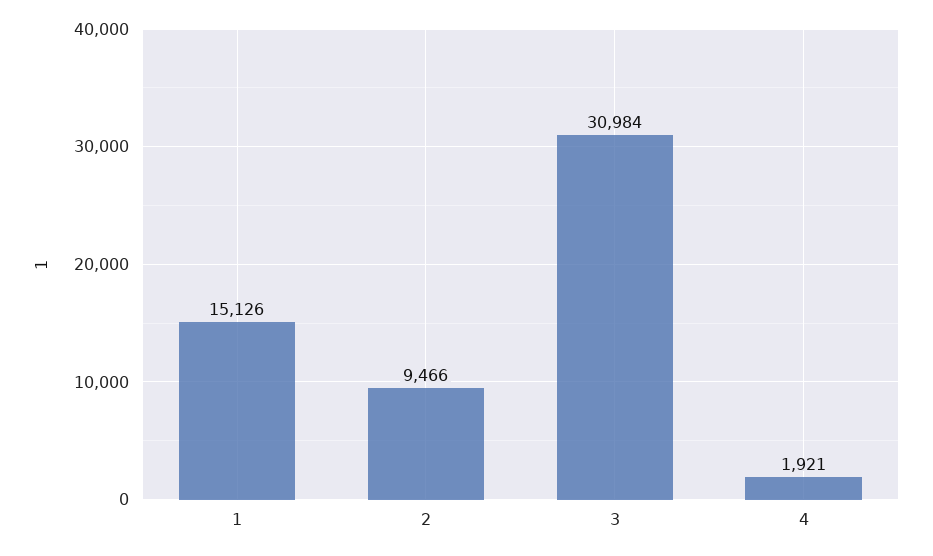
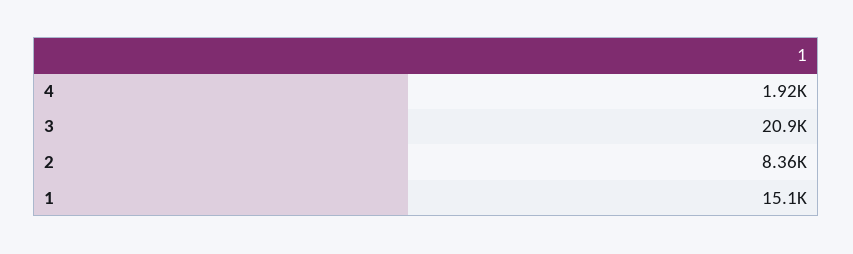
2: 9466 -> 8360
3: 30984 -> 20900

